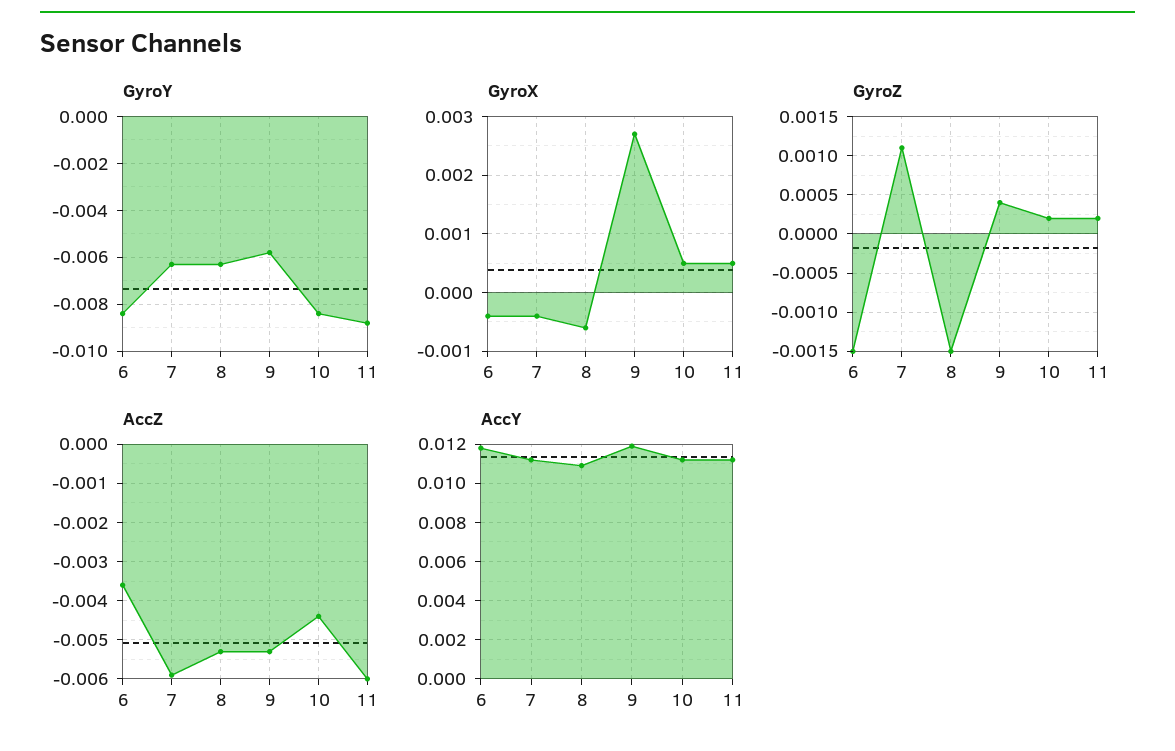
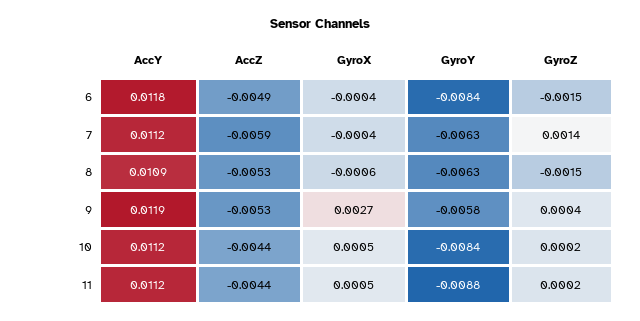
GyroZ, 7: 0.0011 -> 0.0014
AccZ, 6: -0.0035 -> -0.0049
AccZ, 11: -0.006 -> -0.0044

